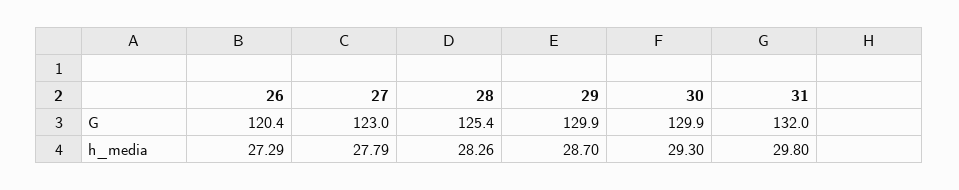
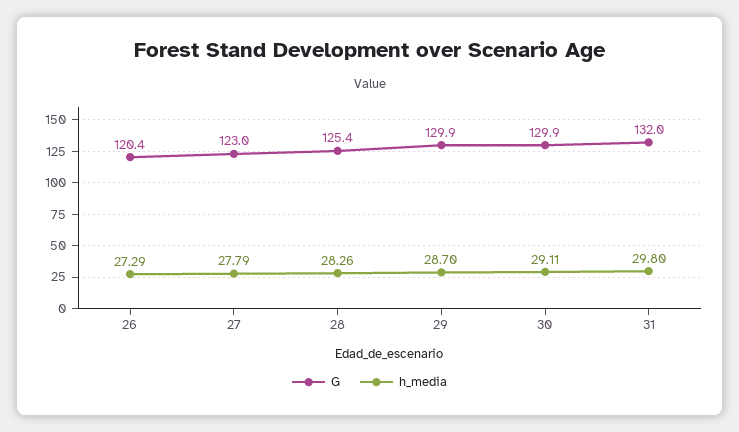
h_media, 30: 29.3 -> 29.11

